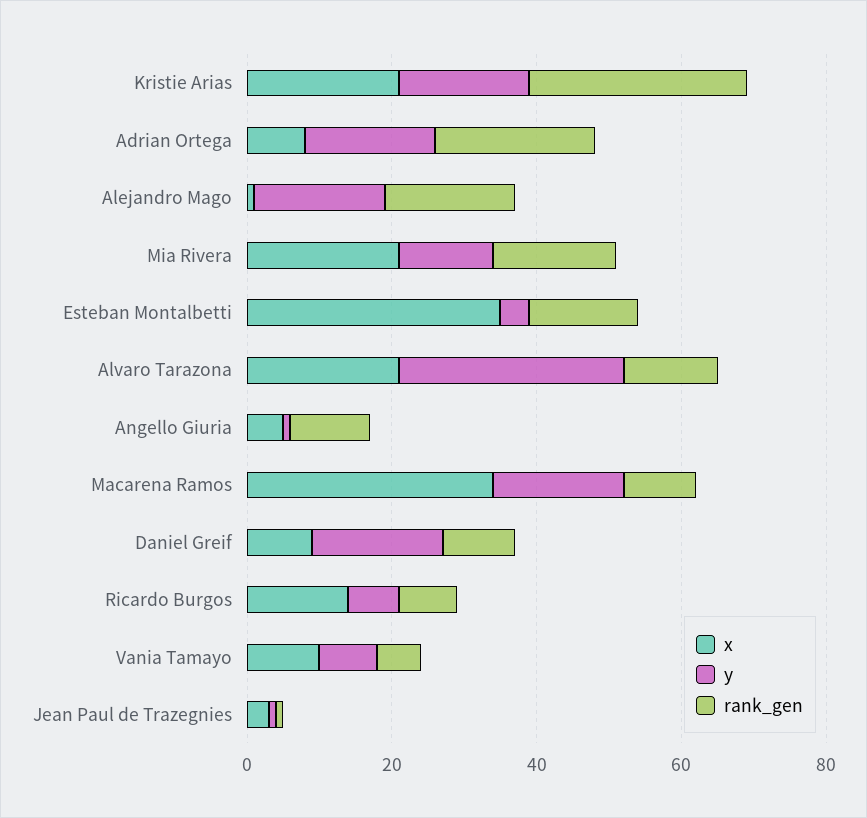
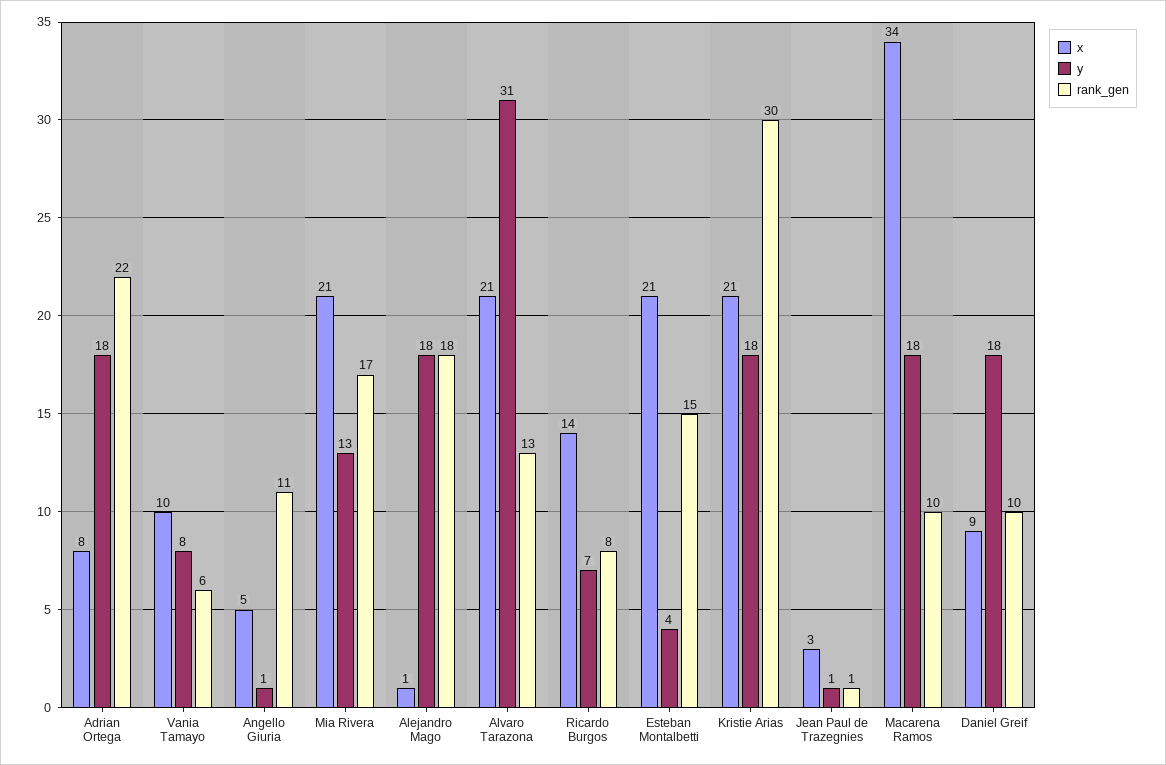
x, Esteban Montalbetti: 35 -> 21

